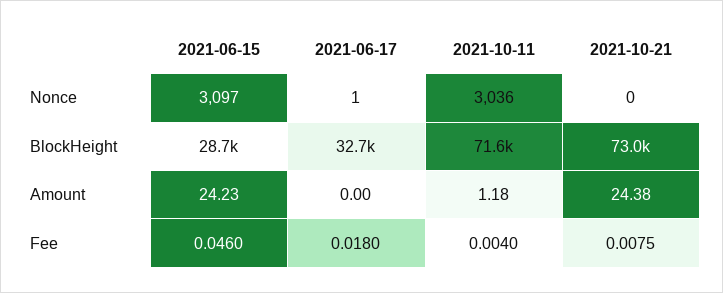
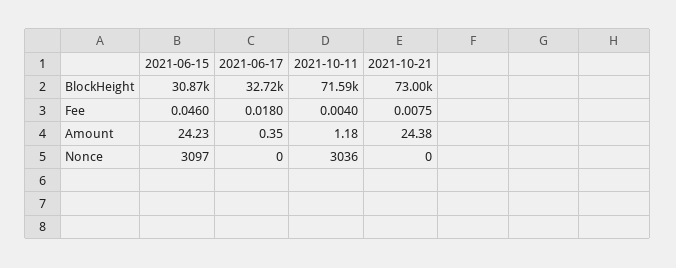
2021-06-17, Nonce: 1 -> 0
2021-06-15, BlockHeight: 28700 -> 30870
2021-06-17, Amount: 0 -> 0.35

